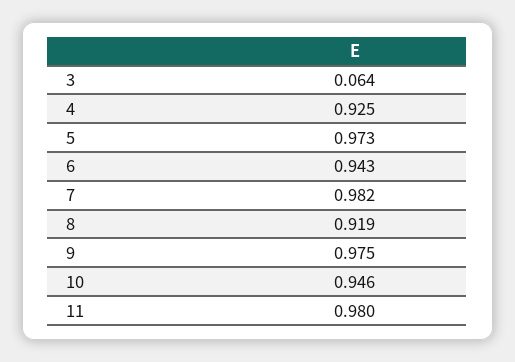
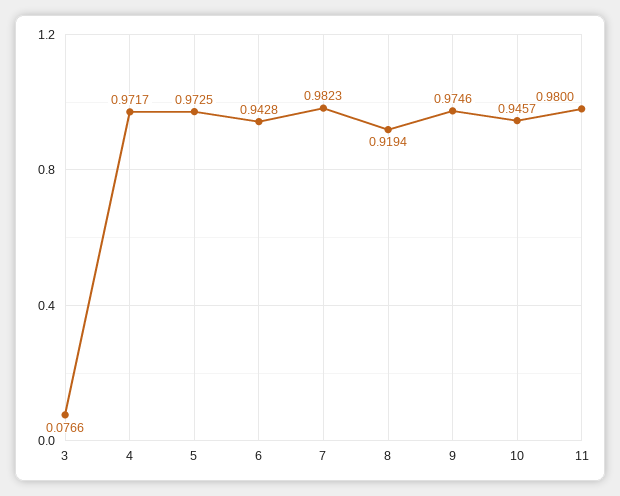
3: 0.064 -> 0.0766
4: 0.925 -> 0.9717

